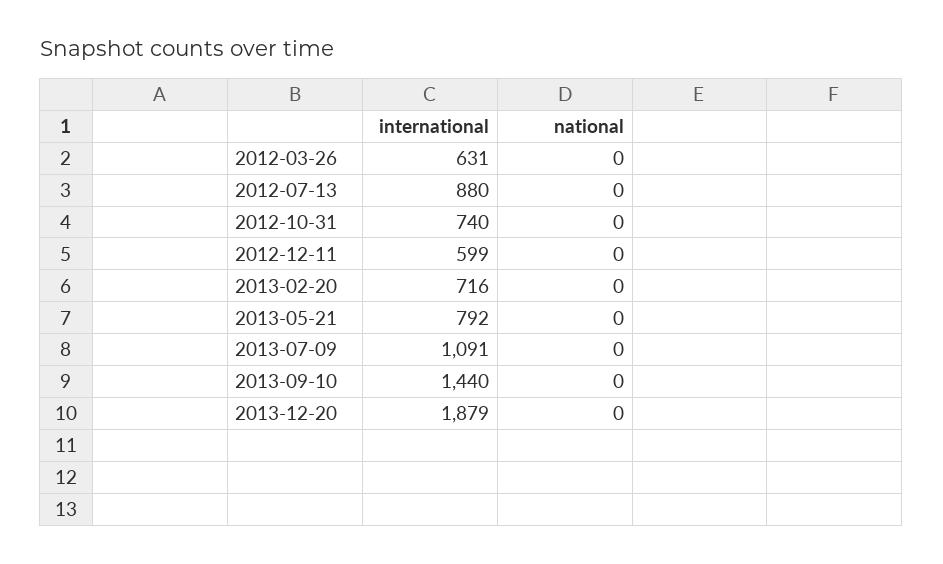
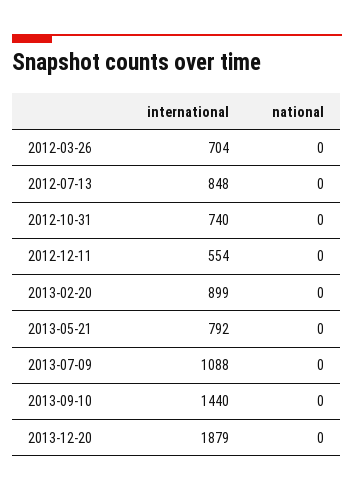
international, 2012-03-26: 631 -> 704
international, 2012-07-13: 880 -> 848
international, 2012-12-11: 599 -> 554
international, 2013-02-20: 716 -> 899
international, 2013-07-09: 1091 -> 1088

